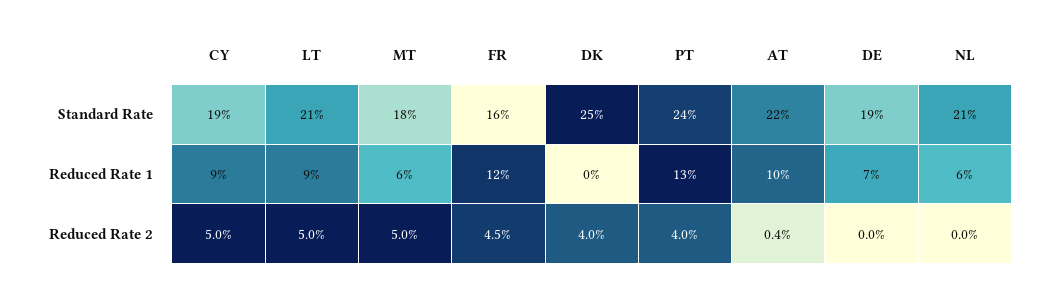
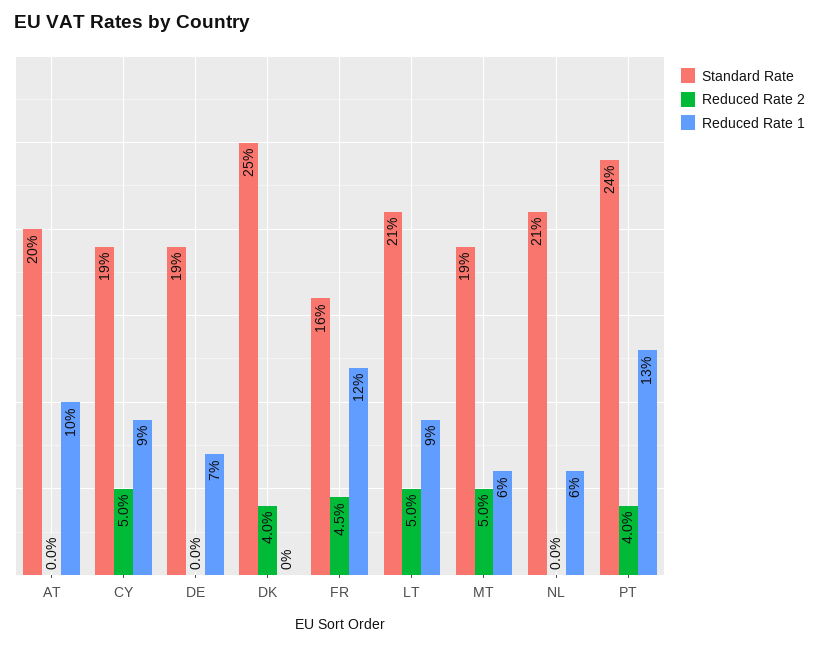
Standard Rate, MT: 18 -> 19
Standard Rate, AT: 22 -> 20
Reduced Rate 2, AT: 0.4 -> 0

